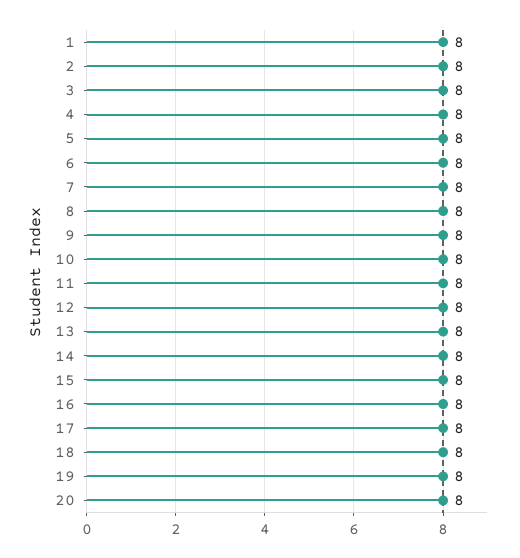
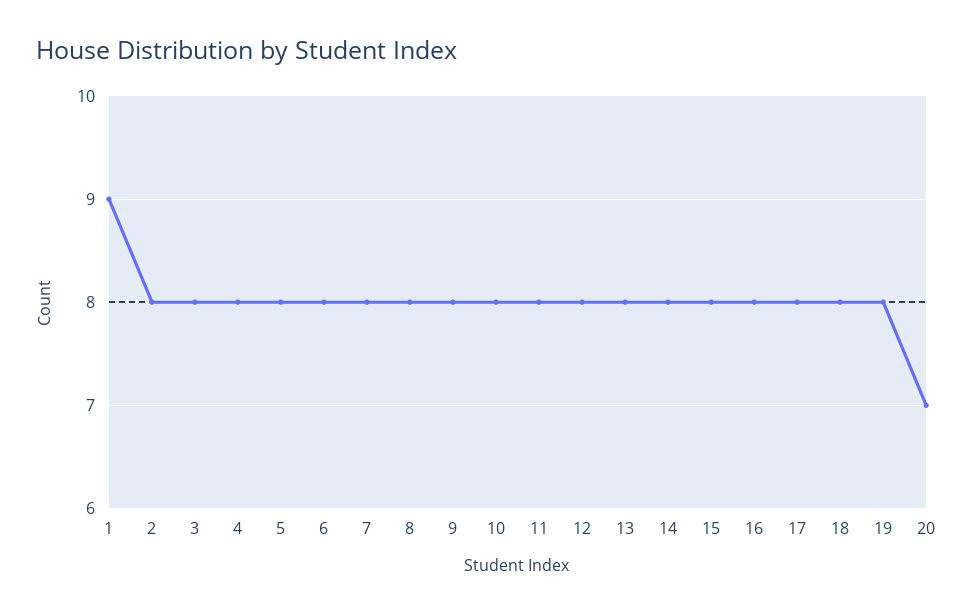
1: 8 -> 9
20: 8 -> 7

